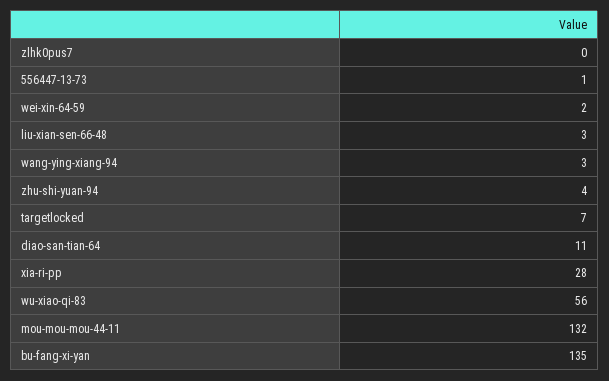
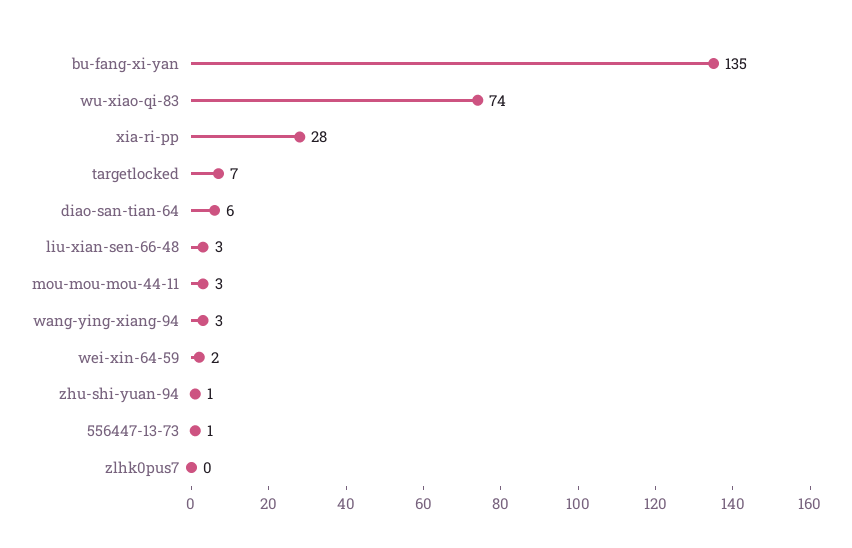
zhu-shi-yuan-94: 4 -> 1
diao-san-tian-64: 11 -> 6
wu-xiao-qi-83: 56 -> 74
mou-mou-mou-44-11: 132 -> 3

